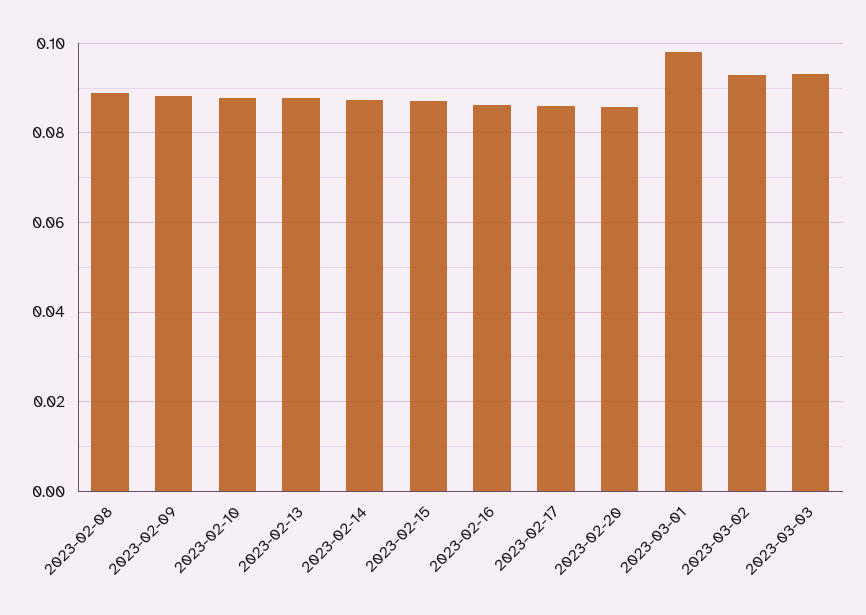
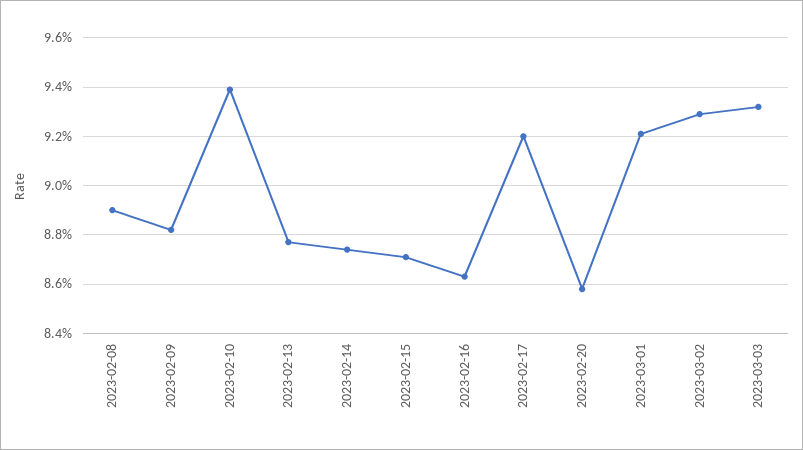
2023-02-10: 0.088 -> 0.094
2023-02-17: 0.086 -> 0.092
2023-03-01: 0.098 -> 0.092

